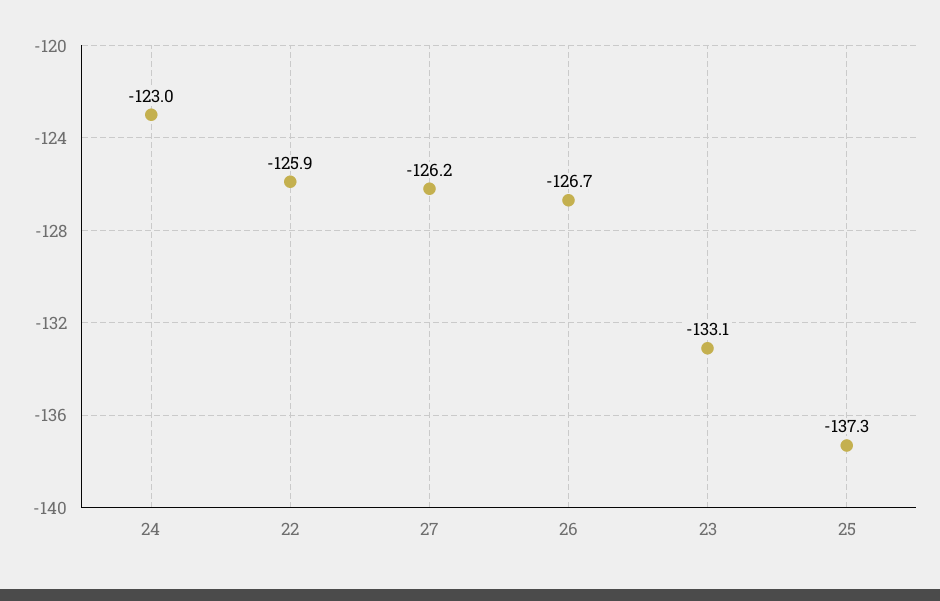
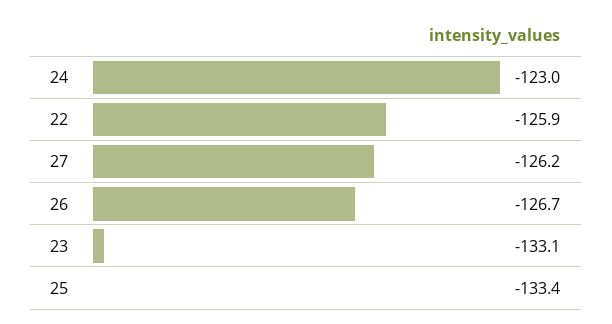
25: -137.3 -> -133.4

